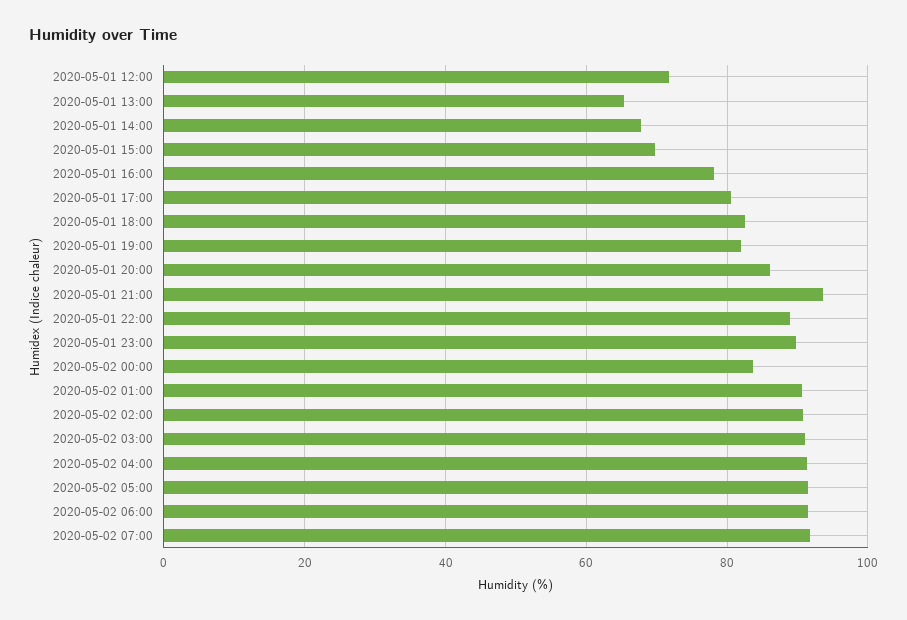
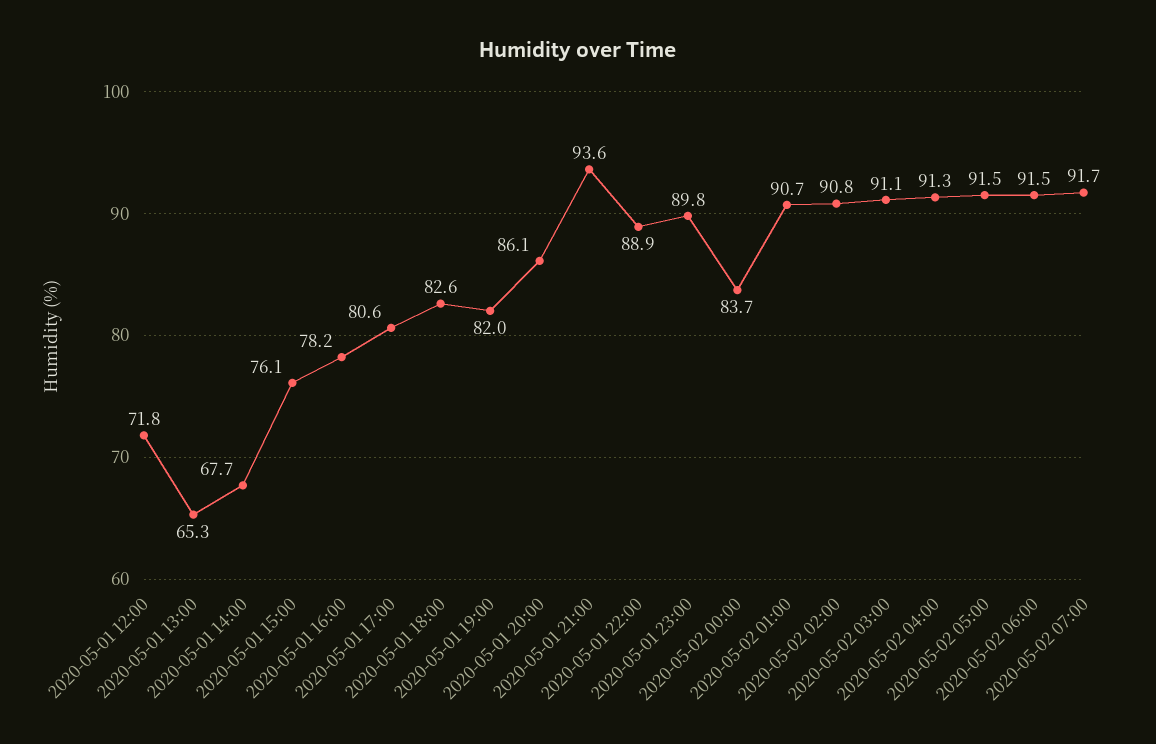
2020-05-01 15:00: 70 -> 76.1

